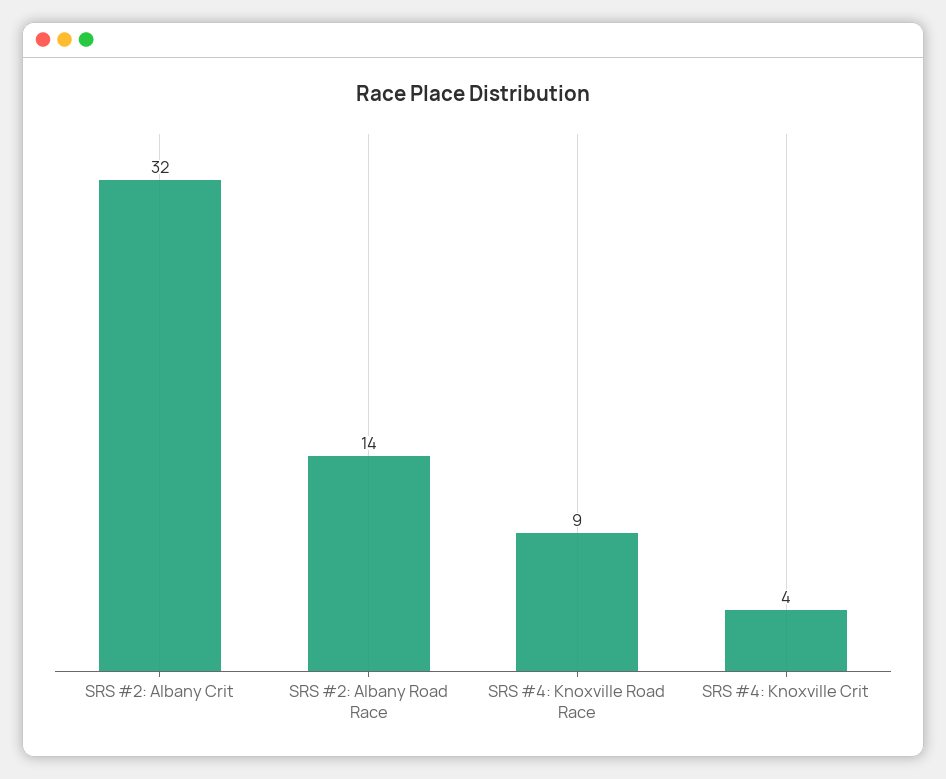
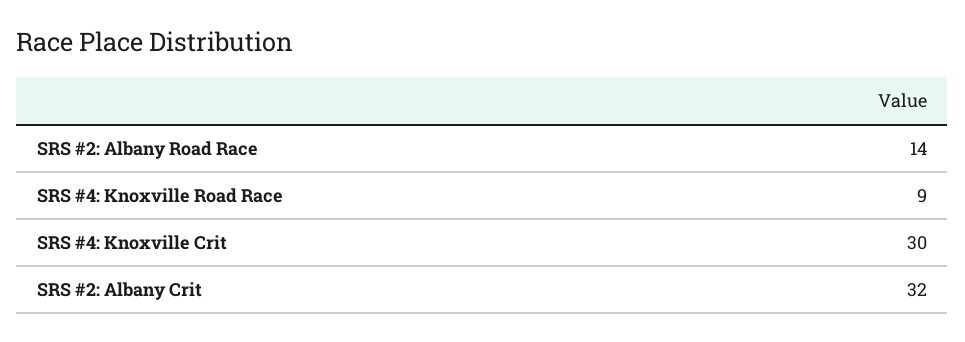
SRS #4: Knoxville Crit: 4 -> 30

